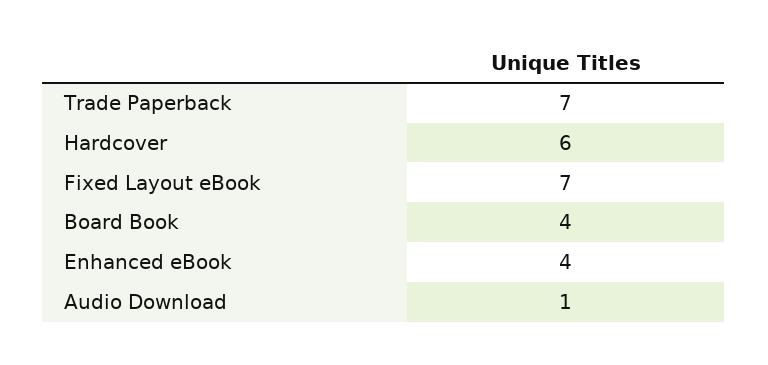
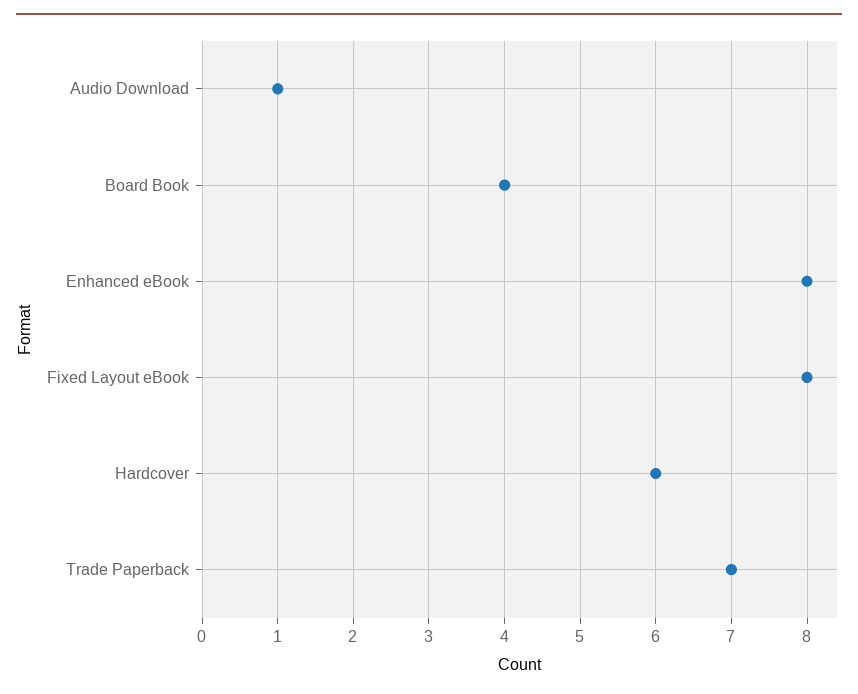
Fixed Layout eBook: 7 -> 8
Enhanced eBook: 4 -> 8

